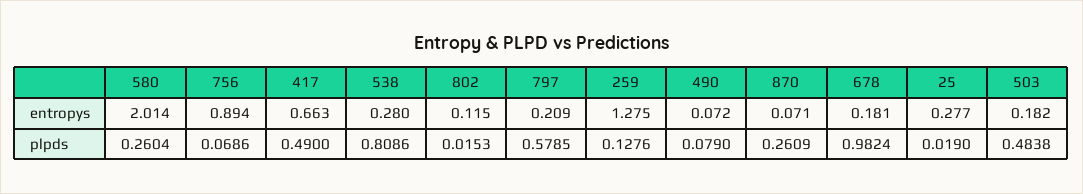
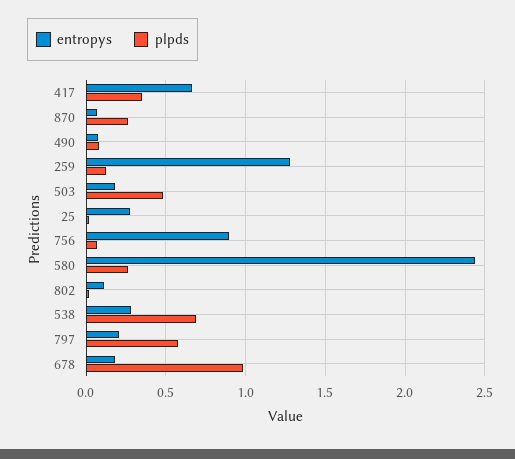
entropys, 580: 2.014 -> 2.45
plpds, 417: 0.49 -> 0.35
plpds, 538: 0.8086 -> 0.7

